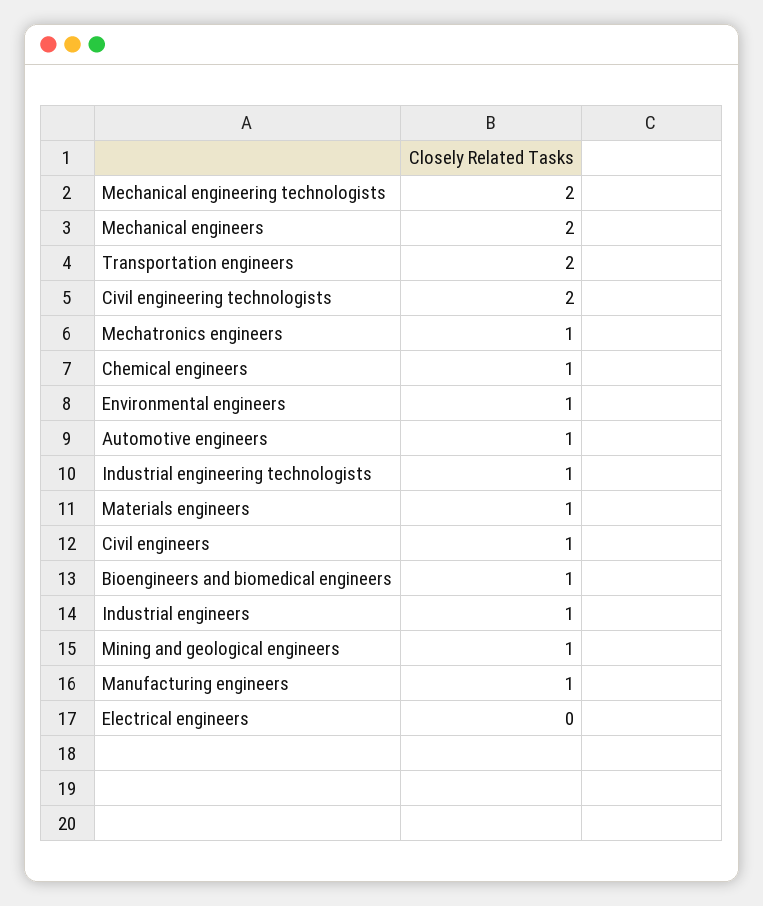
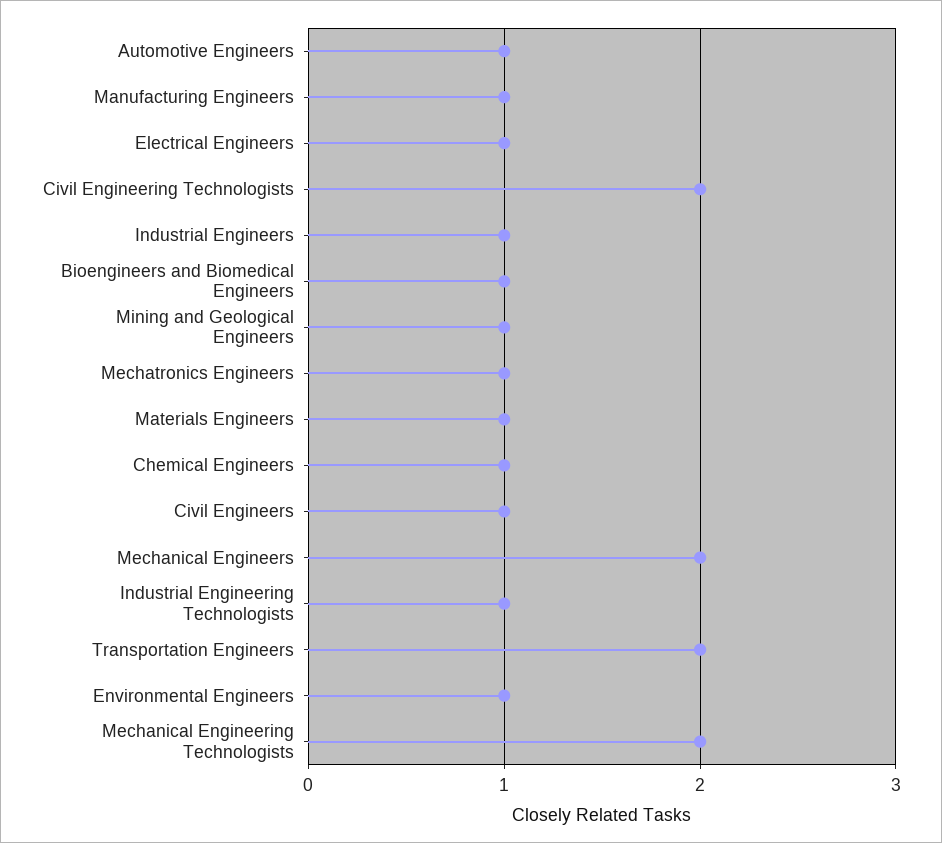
Electrical engineers: 0 -> 1

